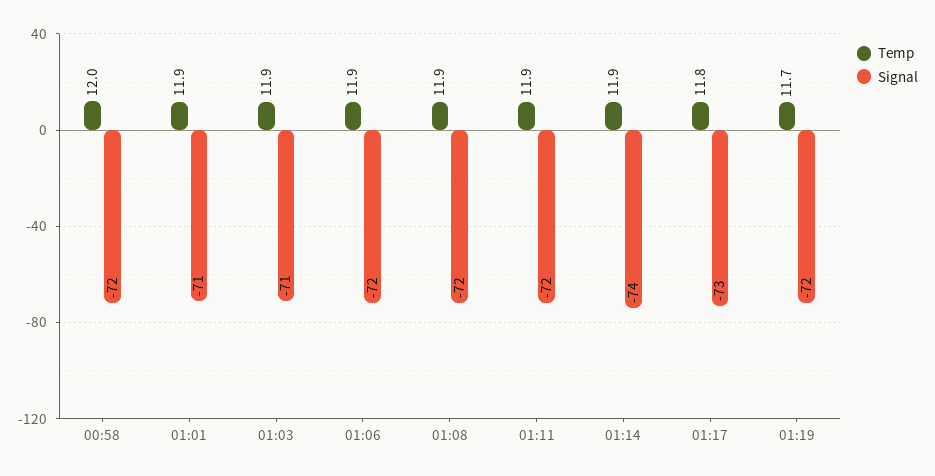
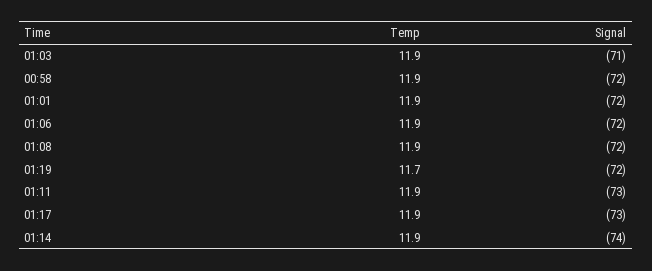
Temp, 00:58: 12 -> 11.9
Signal, 01:01: -71 -> -72
Signal, 01:11: -72 -> -73
Temp, 01:17: 11.8 -> 11.9

